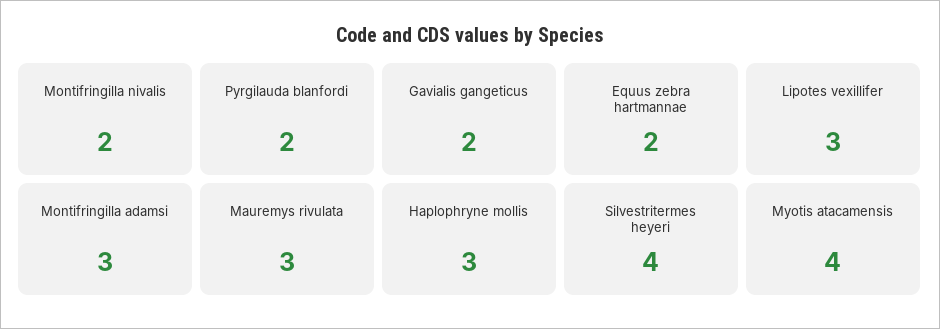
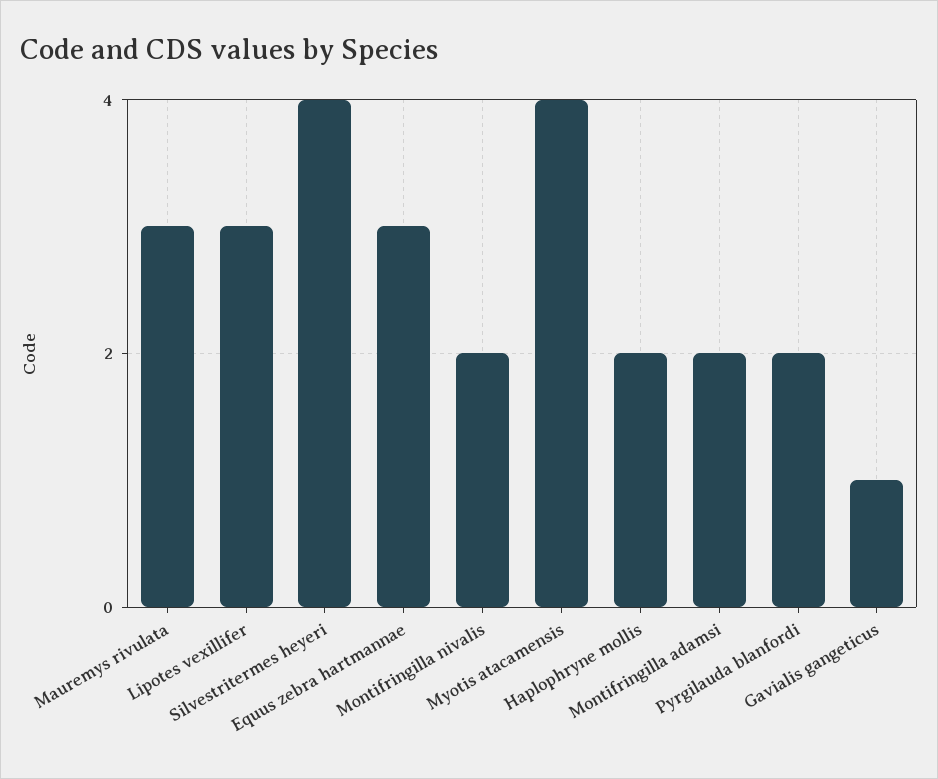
Gavialis gangeticus: 2 -> 1
Equus zebra hartmannae: 2 -> 3
Montifringilla adamsi: 3 -> 2
Haplophryne mollis: 3 -> 2

